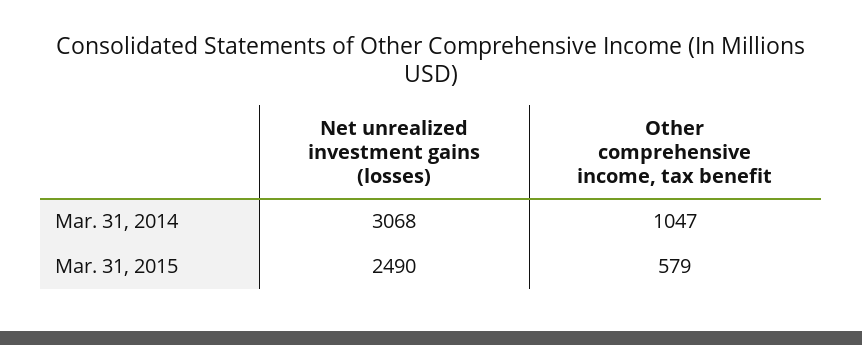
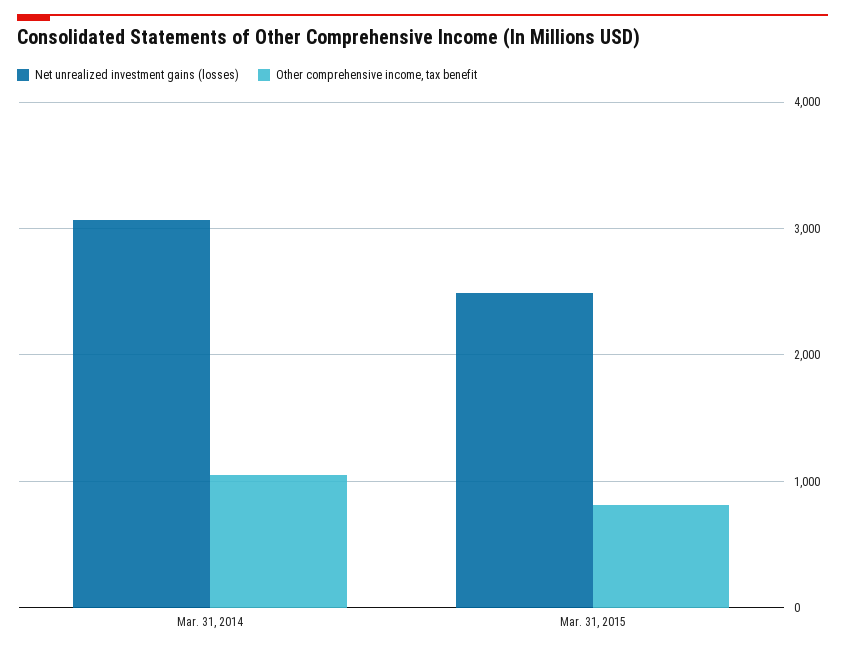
Other comprehensive income, tax benefit, Mar. 31, 2015: 579 -> 800

